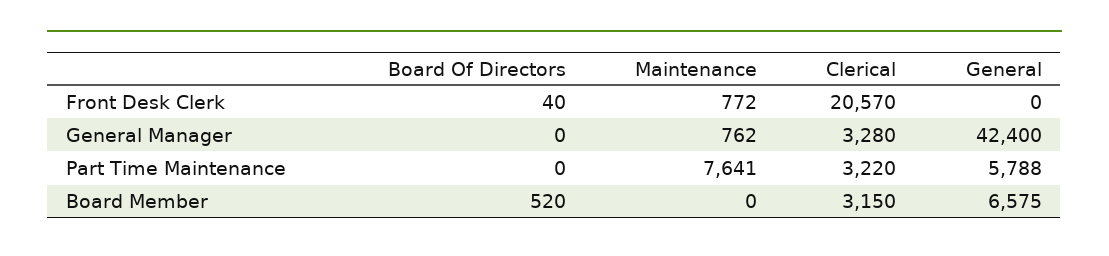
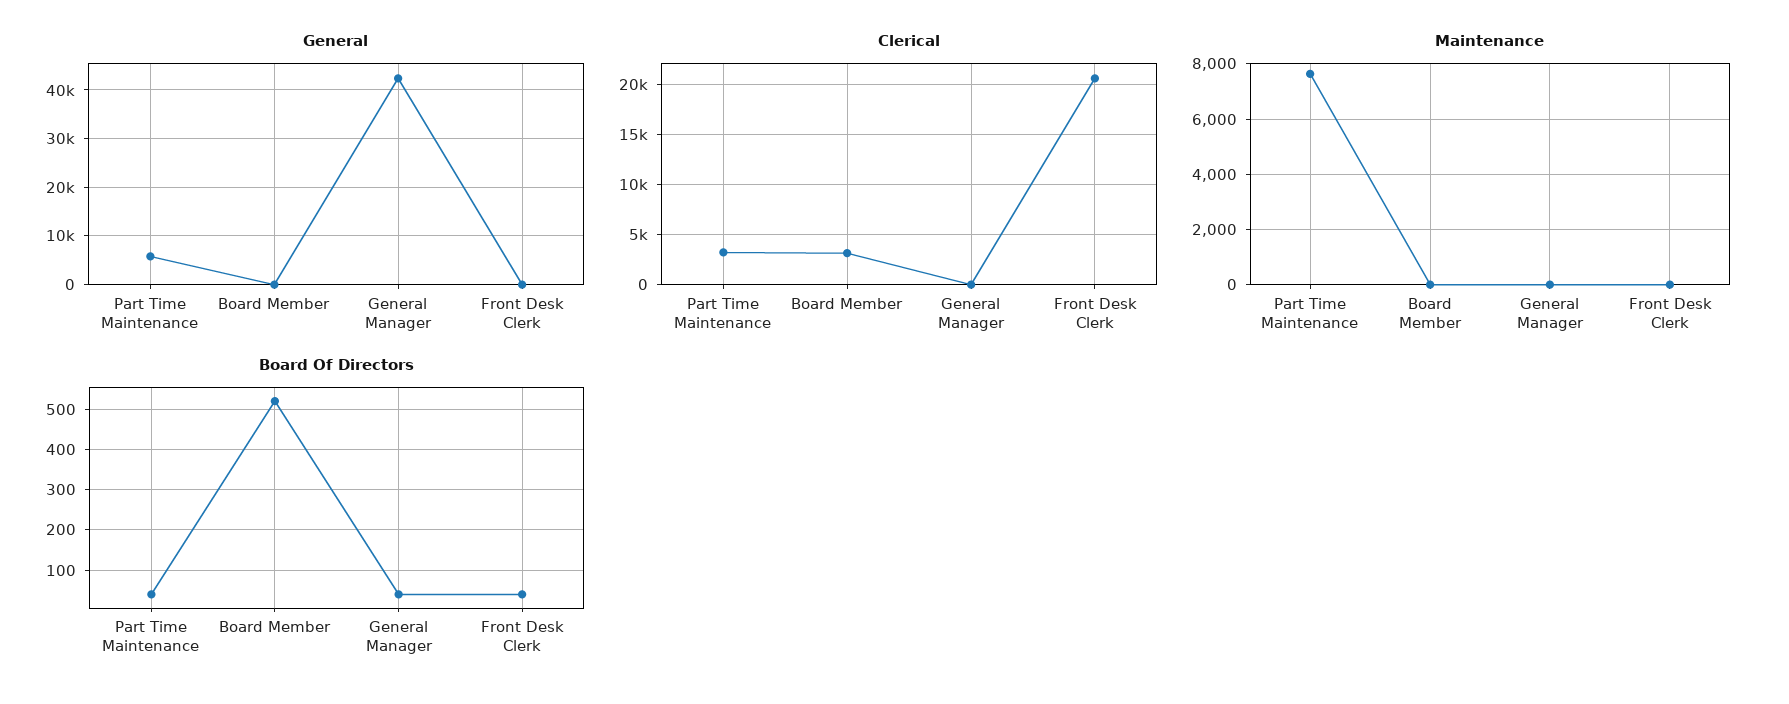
Maintenance, Front Desk Clerk: 772 -> 0
Board Of Directors, General Manager: 0 -> 40
Maintenance, General Manager: 762 -> 0
Clerical, General Manager: 3280 -> 0
Board Of Directors, Part Time Maintenance: 0 -> 40
General, Board Member: 6575 -> 0

